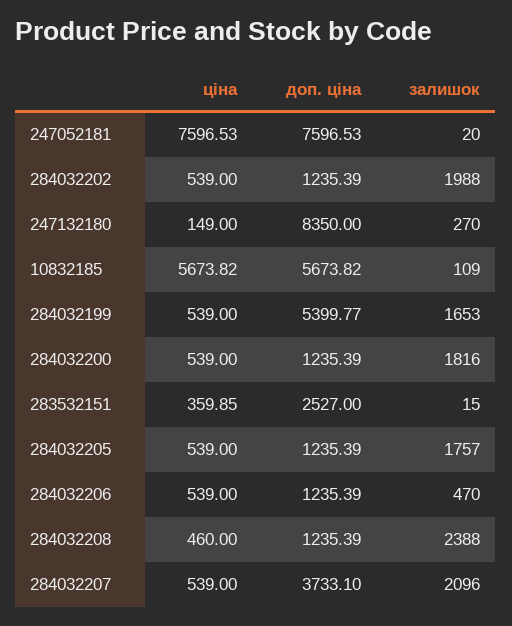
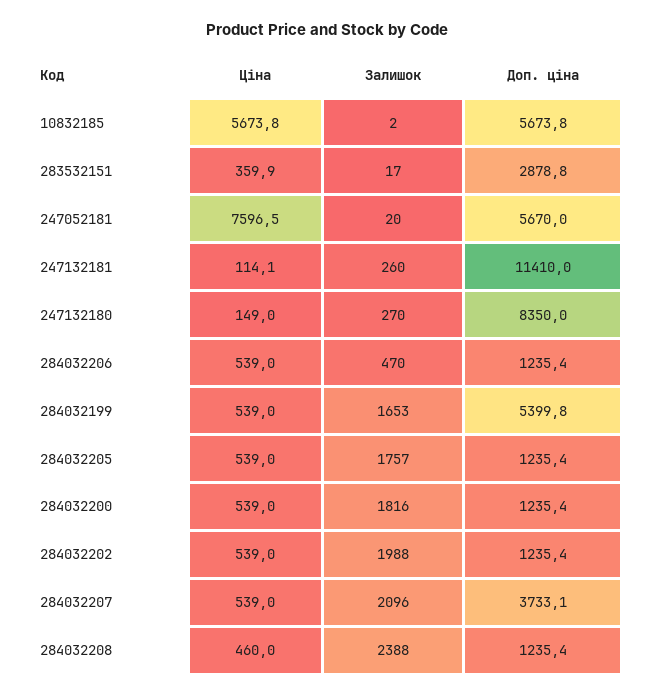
доп. ціна, 247052181: 7596.53 -> 5670
залишок, 10832185: 109 -> 2
доп. ціна, 283532151: 2527 -> 2878.8
залишок, 283532151: 15 -> 17
ціна, 247132181: none -> 114.1
залишок, 247132181: none -> 260
доп. ціна, 247132181: none -> 11410

